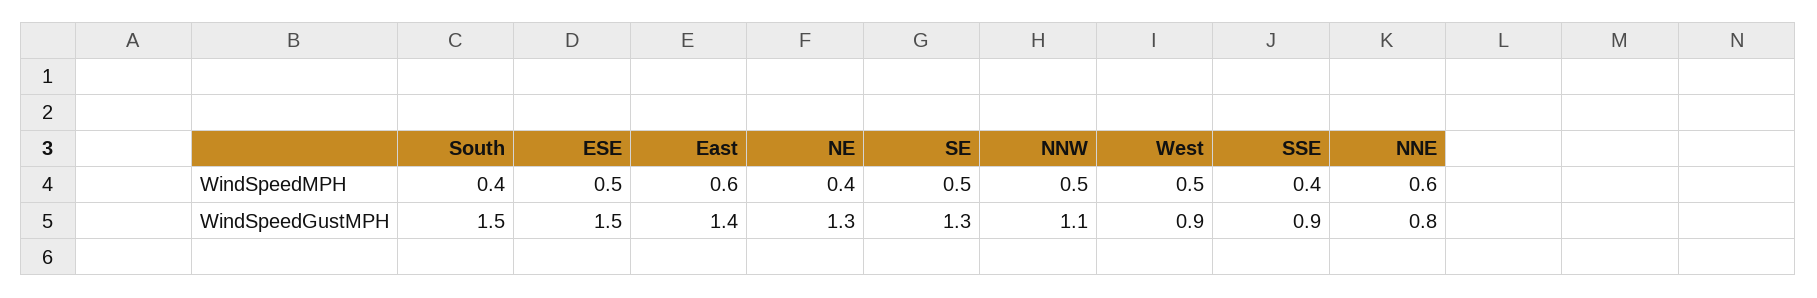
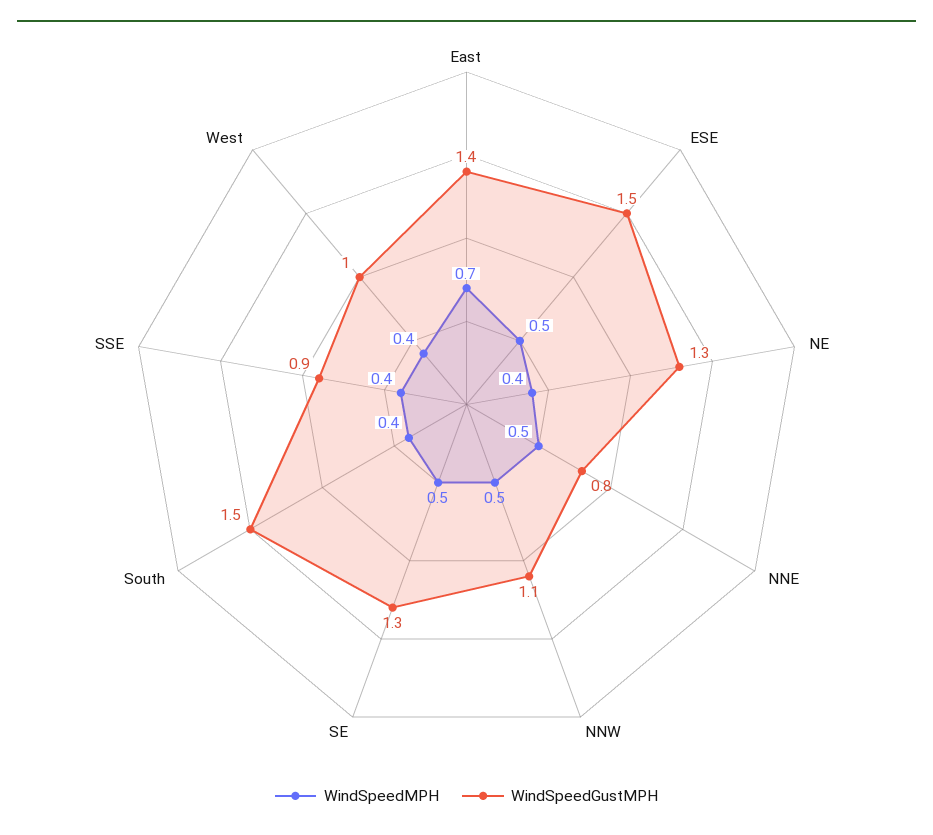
WindSpeedMPH, East: 0.6 -> 0.7
WindSpeedMPH, West: 0.5 -> 0.4
WindSpeedMPH, NNE: 0.6 -> 0.5
WindSpeedGustMPH, West: 0.9 -> 1

